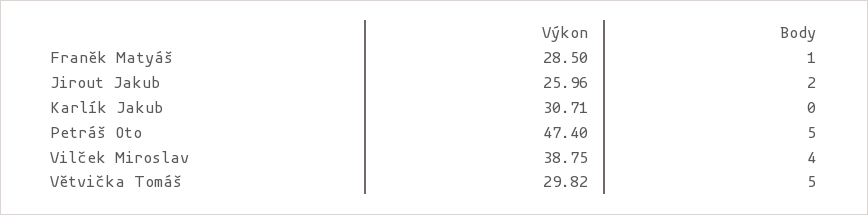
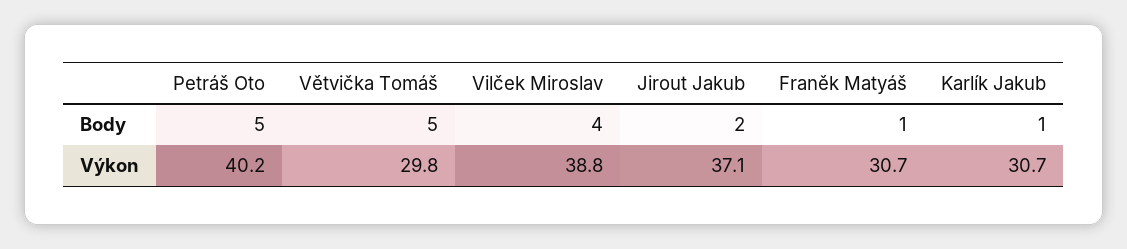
Výkon, Franěk Matyáš: 28.5 -> 30.7
Výkon, Jirout Jakub: 25.96 -> 37.1
Body, Karlík Jakub: 0 -> 1
Výkon, Petráš Oto: 47.4 -> 40.2

